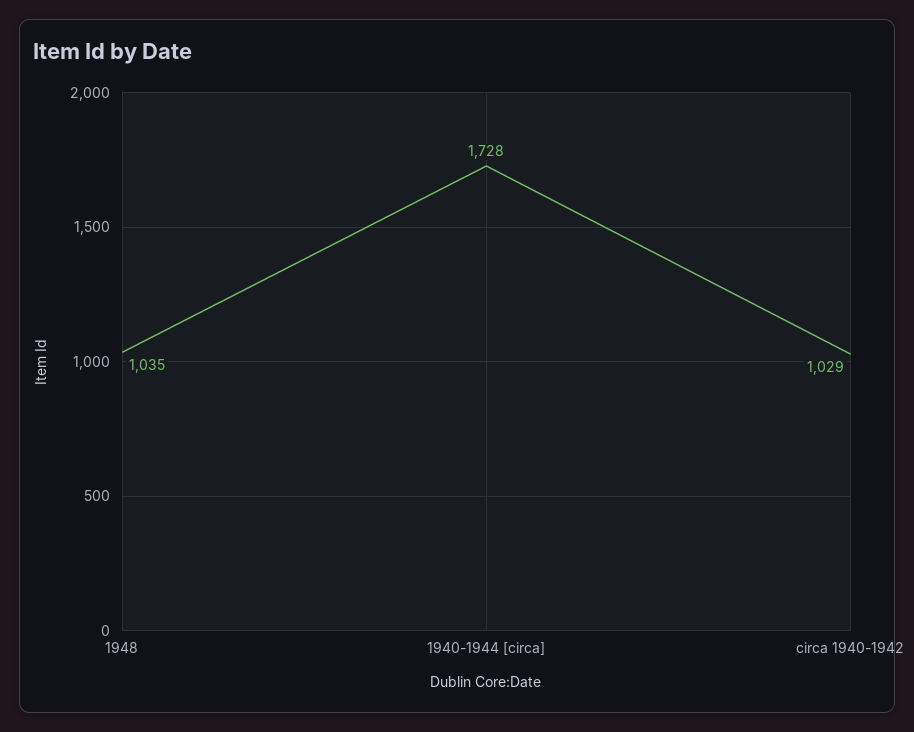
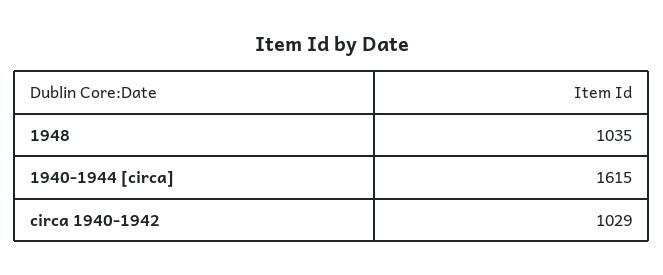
1940-1944 [circa]: 1728 -> 1615

